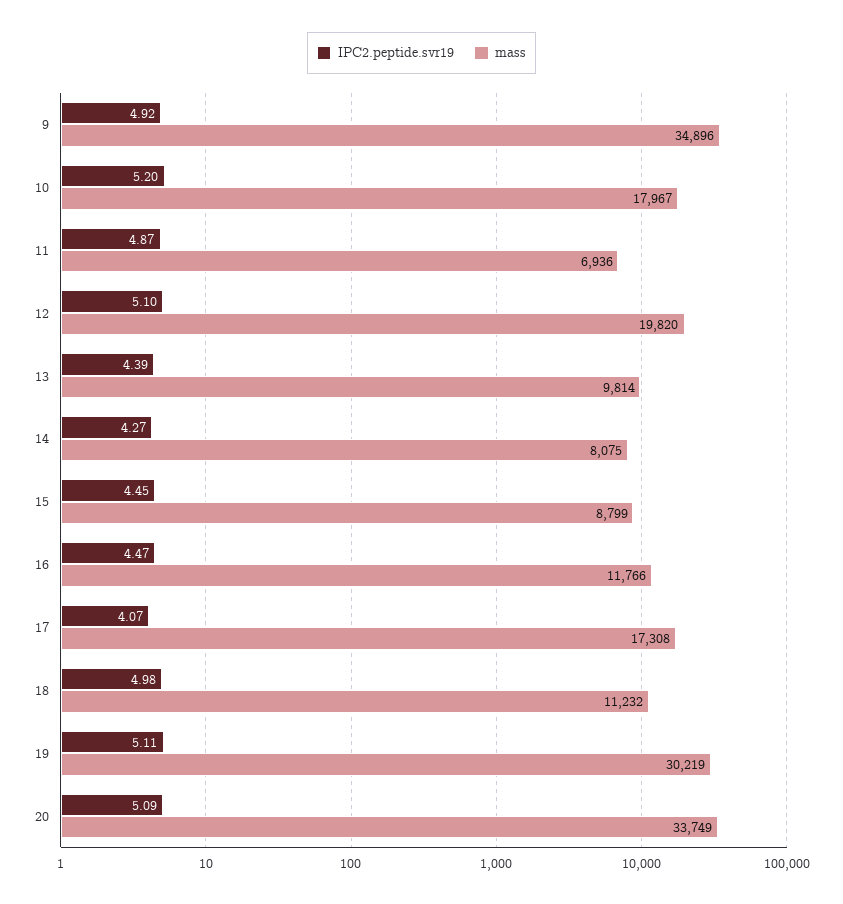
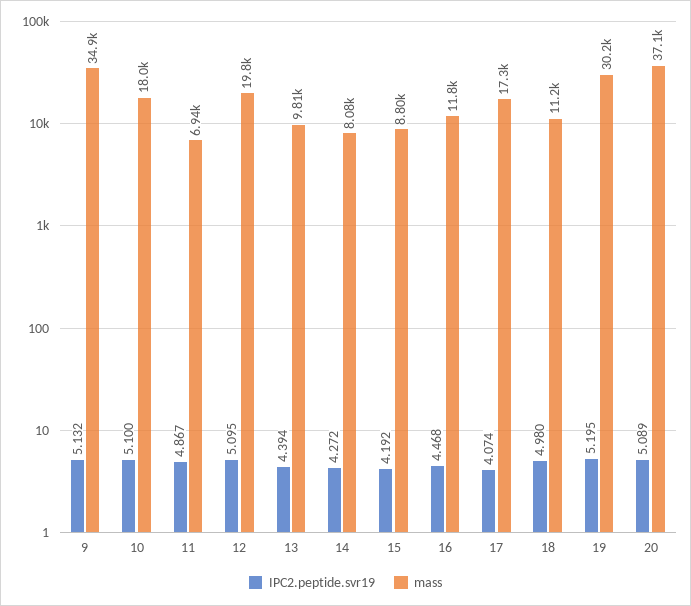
IPC2.peptide.svr19, 9: 4.92 -> 5.132
IPC2.peptide.svr19, 10: 5.2 -> 5.1
IPC2.peptide.svr19, 15: 4.45 -> 4.192
IPC2.peptide.svr19, 19: 5.11 -> 5.195
mass, 20: 33749 -> 37100

